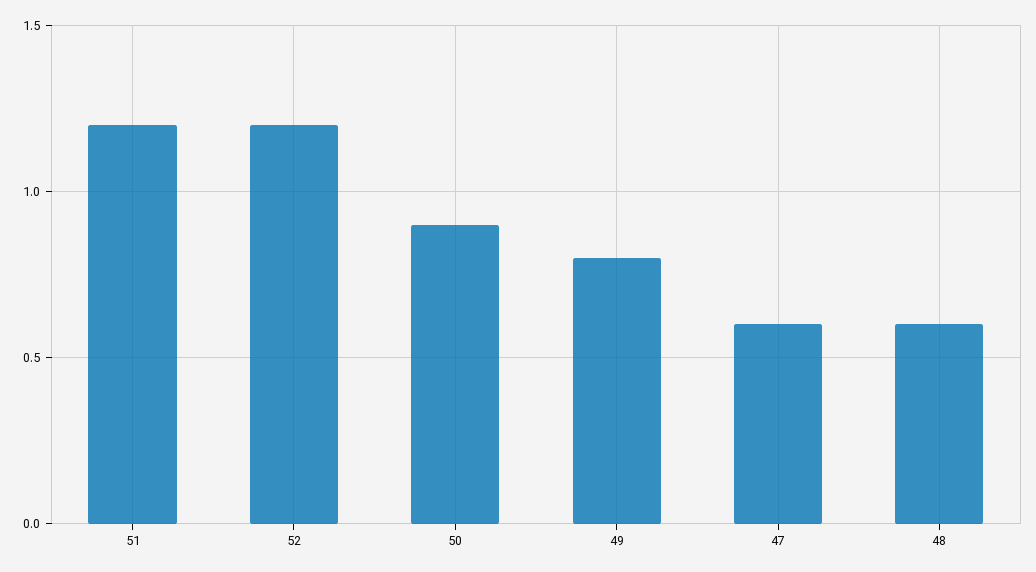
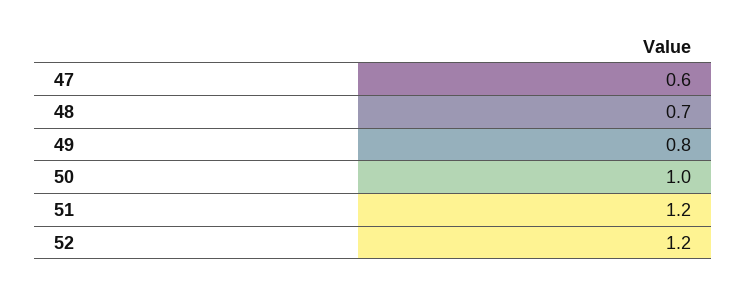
50: 0.9 -> 1
48: 0.6 -> 0.7

